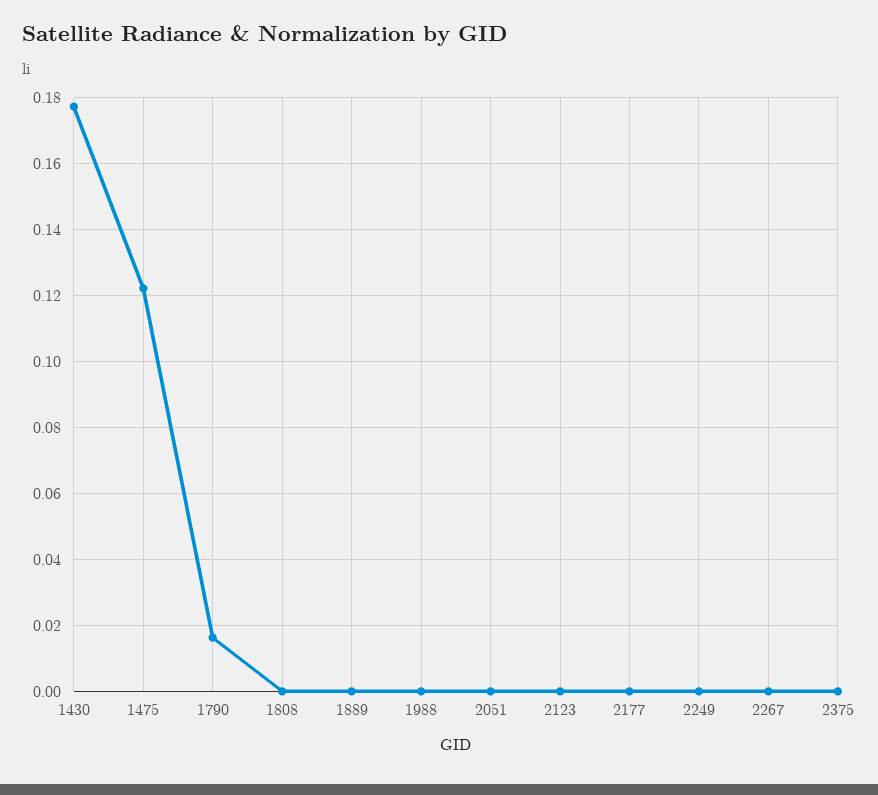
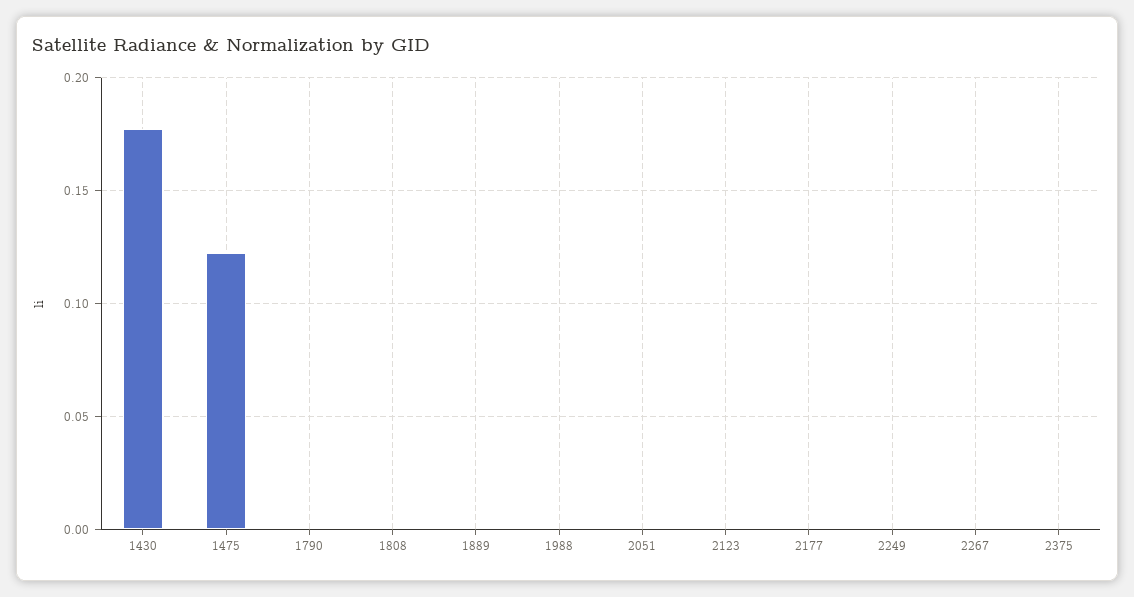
1790: 0.016 -> 0

